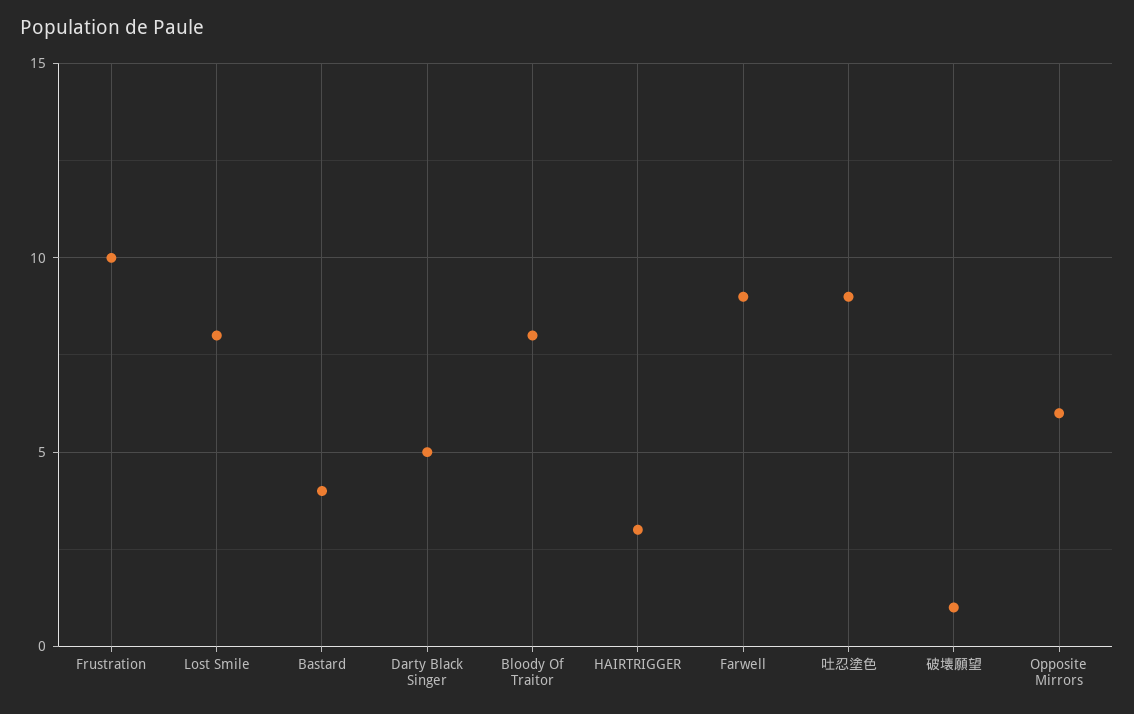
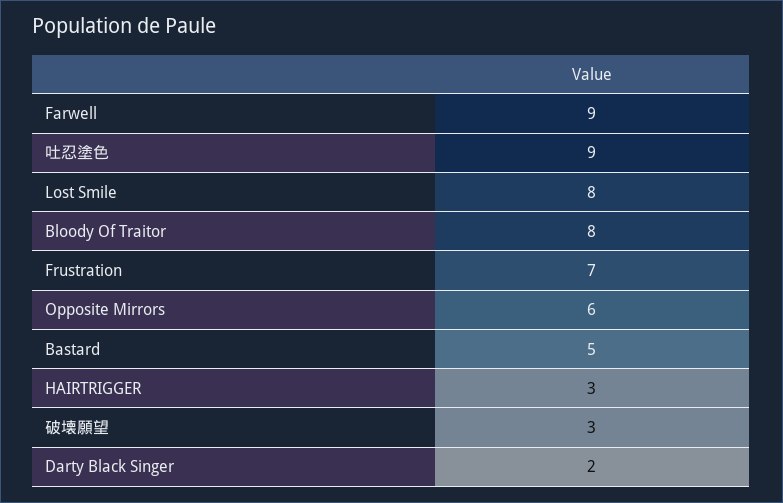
Frustration: 10 -> 7
Bastard: 4 -> 5
Darty Black Singer: 5 -> 2
破壊願望: 1 -> 3

